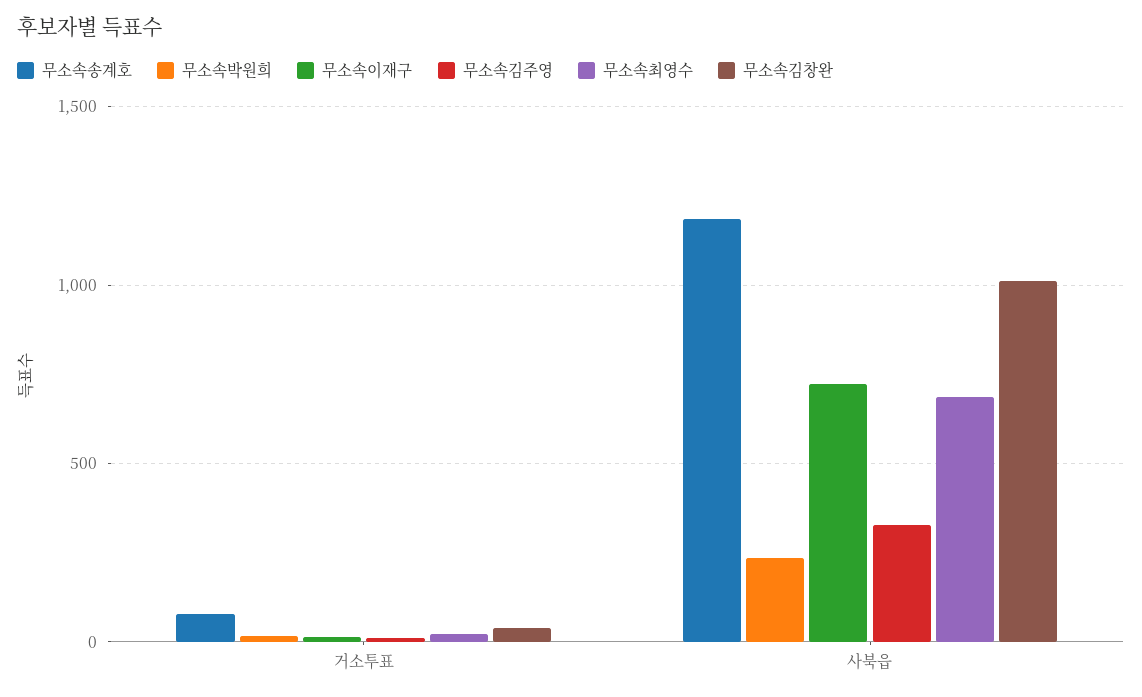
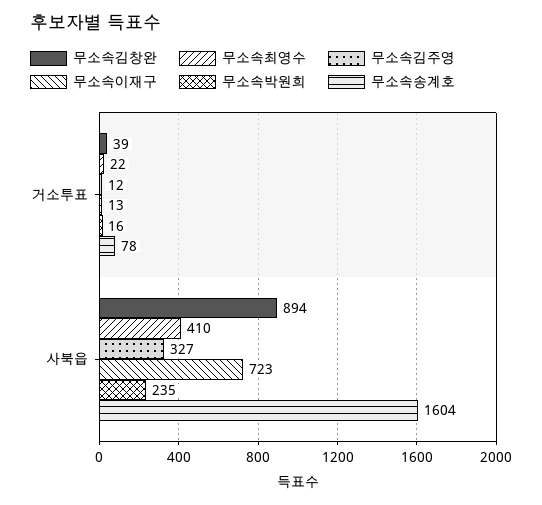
무소속송계호, 사북읍: 1200 -> 1604
무소속최영수, 사북읍: 700 -> 410
무소속김창완, 사북읍: 1000 -> 894

